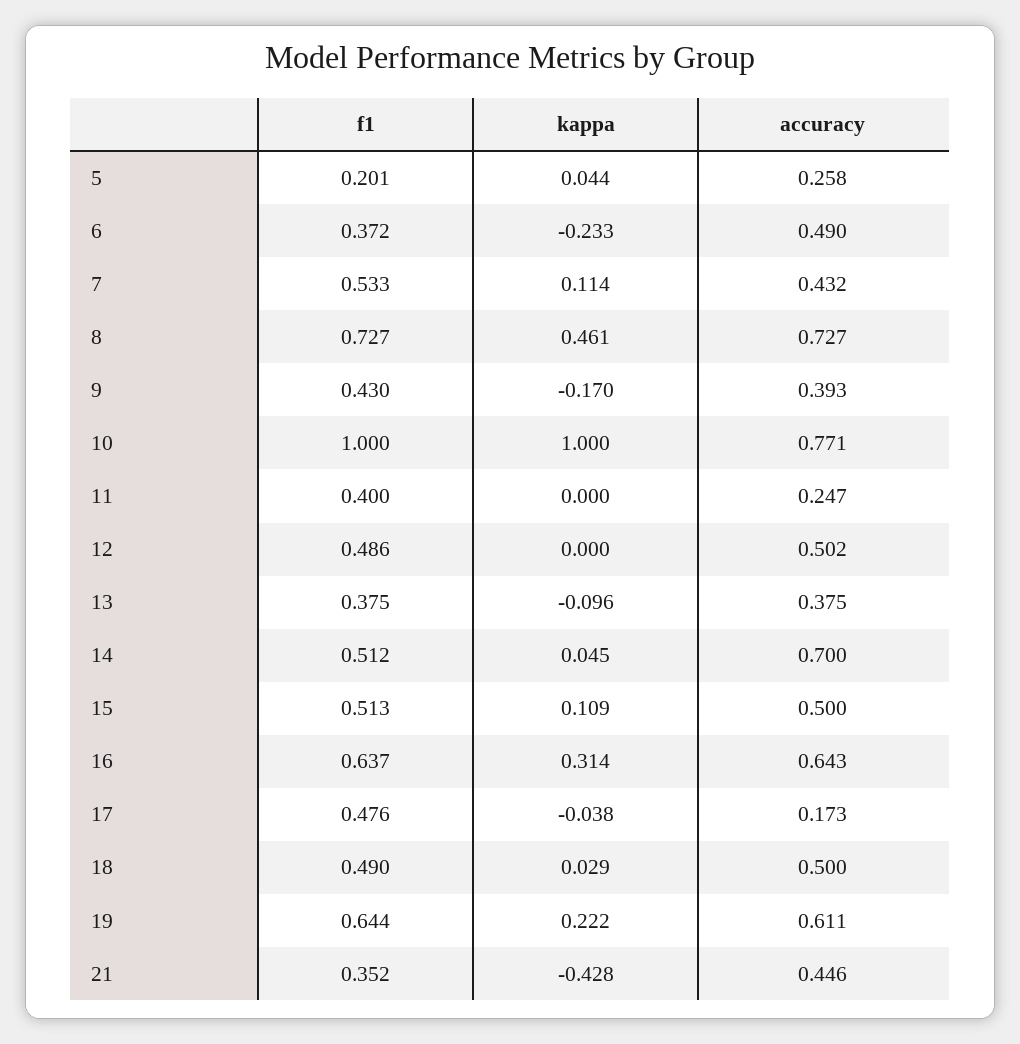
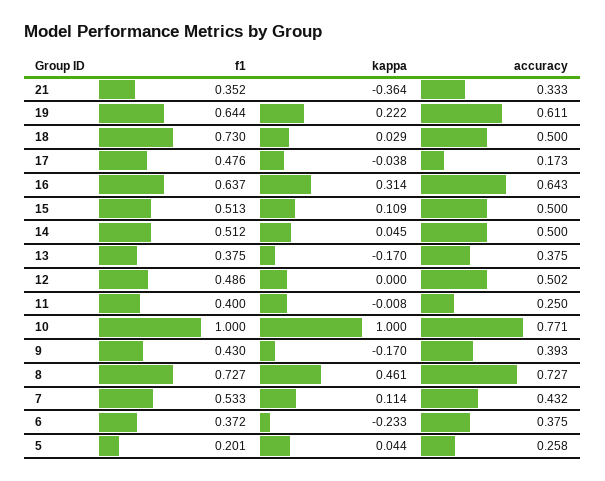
accuracy, 6: 0.49 -> 0.375
kappa, 11: 0 -> -0.008
accuracy, 11: 0.247 -> 0.25
kappa, 13: -0.096 -> -0.17
accuracy, 14: 0.7 -> 0.5
f1, 18: 0.49 -> 0.73
kappa, 21: -0.428 -> -0.364
accuracy, 21: 0.446 -> 0.333

